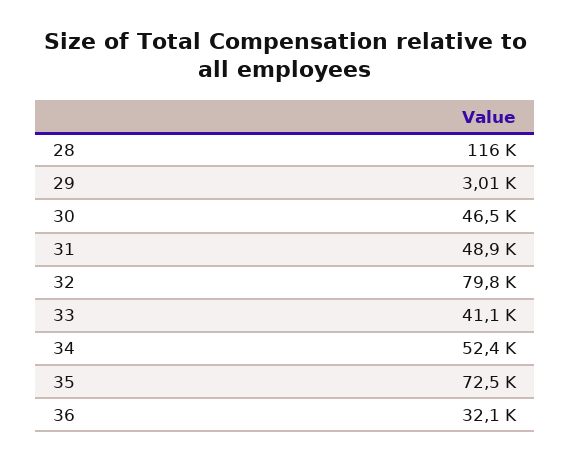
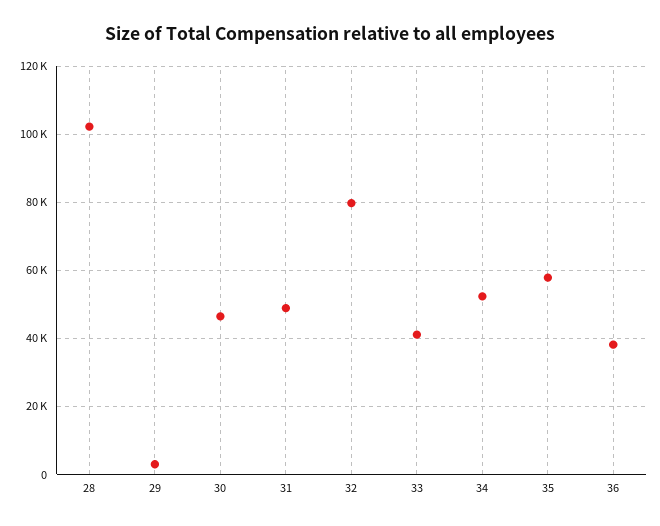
28: 116000 -> 102000
35: 72500 -> 58000
36: 32100 -> 38000

